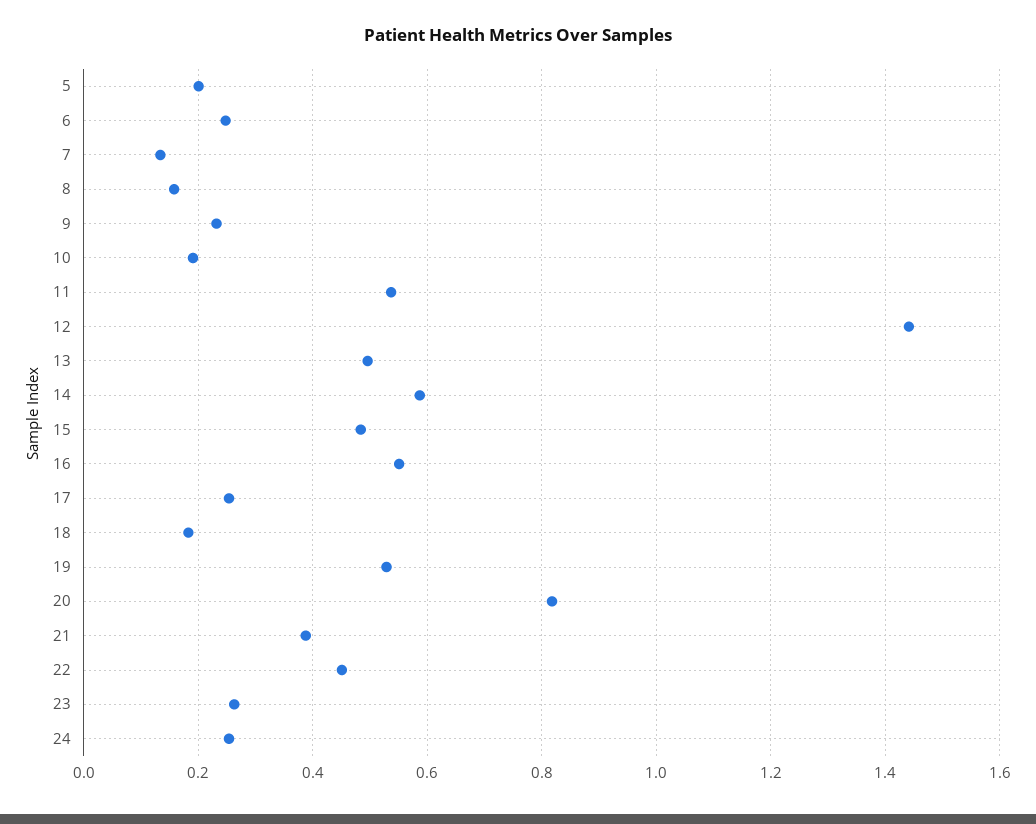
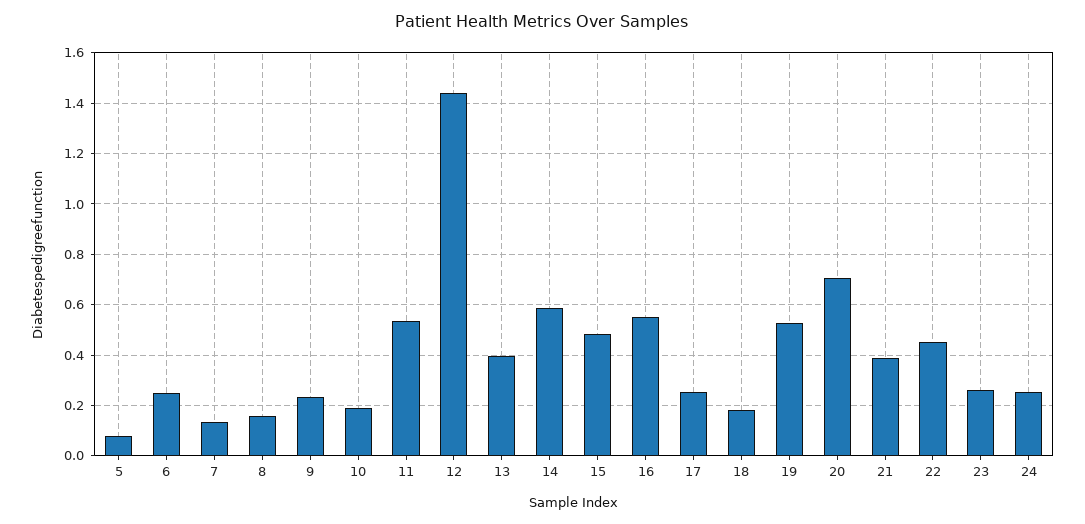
5: 0.2 -> 0.075
13: 0.5 -> 0.4
20: 0.82 -> 0.7

